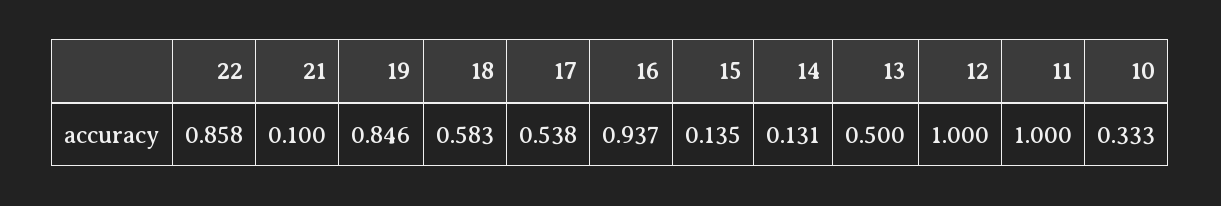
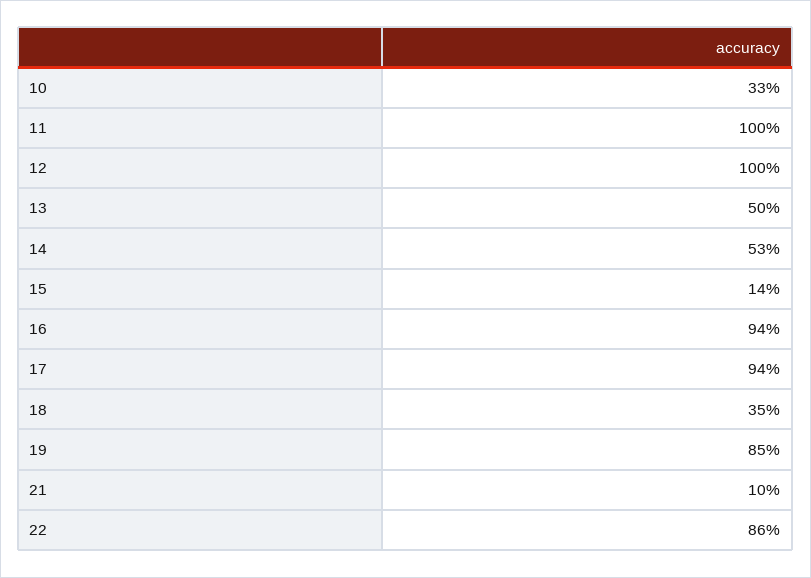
18: 0.583 -> 0.35
17: 0.538 -> 0.94
14: 0.131 -> 0.53

